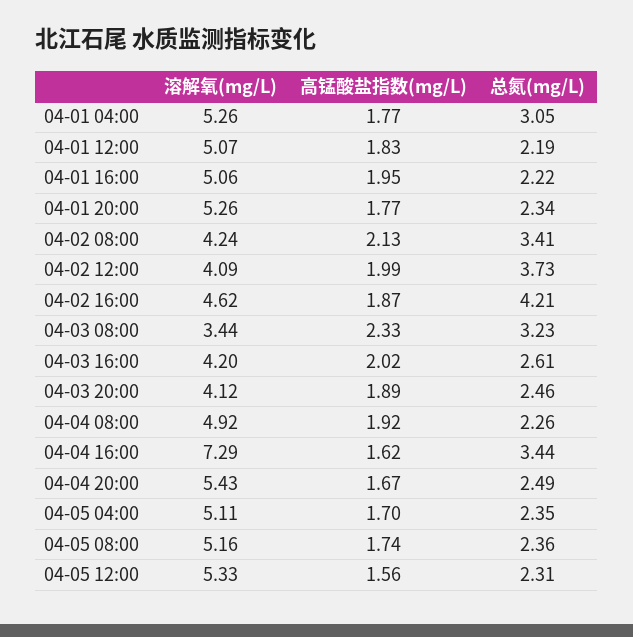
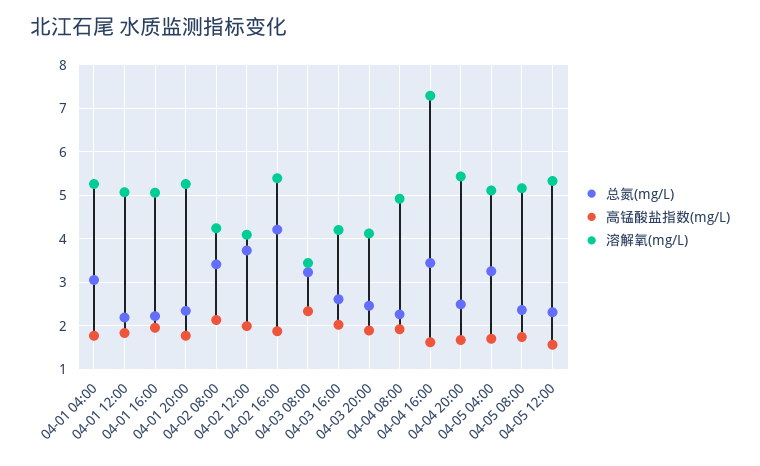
溶解氧(mg/L), 04-02 16:00: 4.62 -> 5.4
总氮(mg/L), 04-05 04:00: 2.35 -> 3.2

